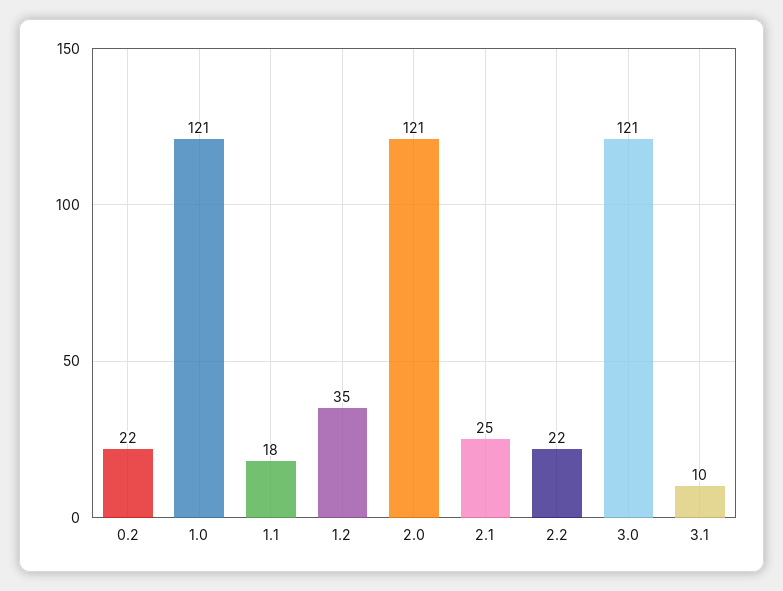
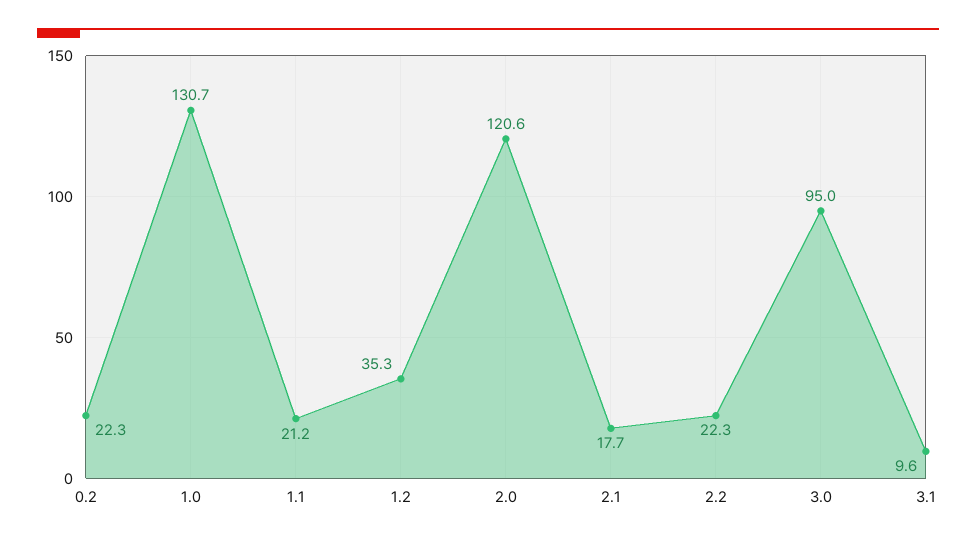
1.0: 121 -> 130.7
1.1: 18 -> 21.2
2.1: 25 -> 17.7
3.0: 121 -> 95

